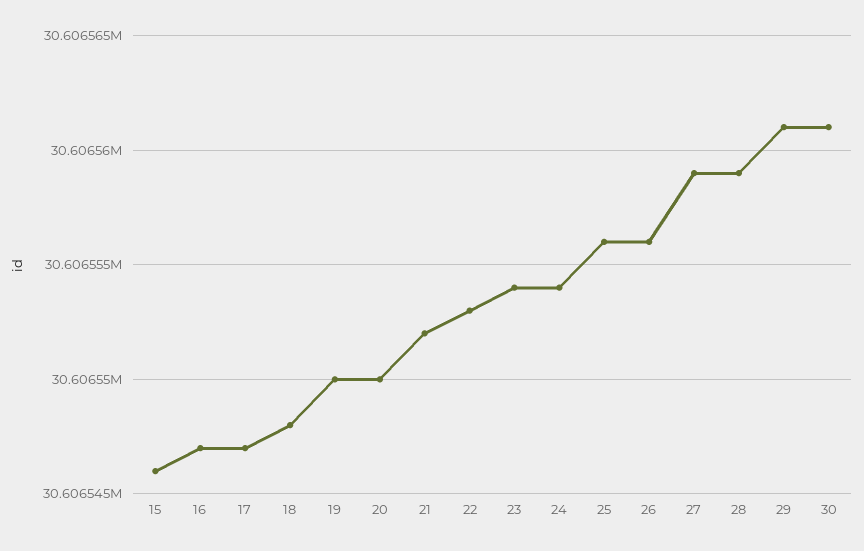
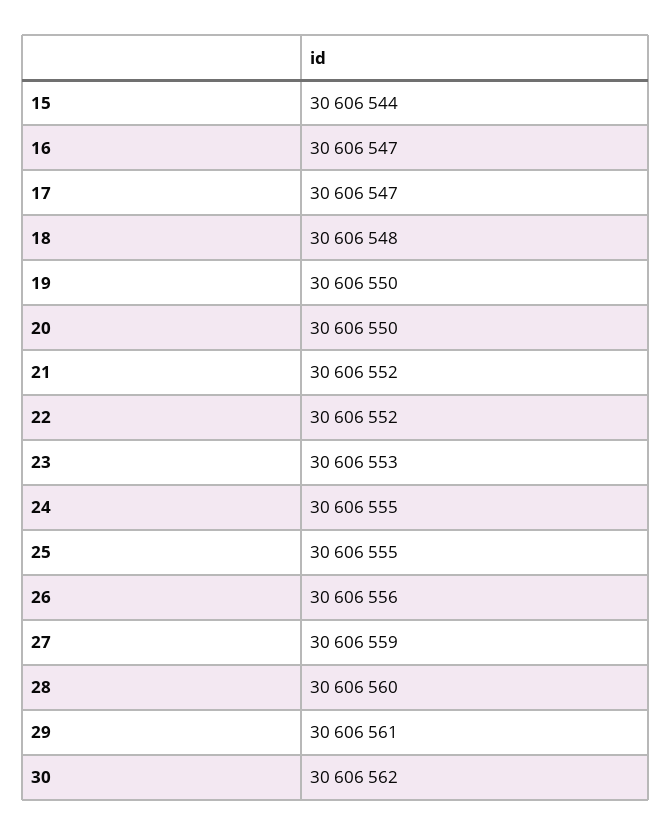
15: 30606546 -> 30606544
22: 30606553 -> 30606552
23: 30606554 -> 30606553
24: 30606554 -> 30606555
25: 30606556 -> 30606555
28: 30606559 -> 30606560
30: 30606561 -> 30606562

